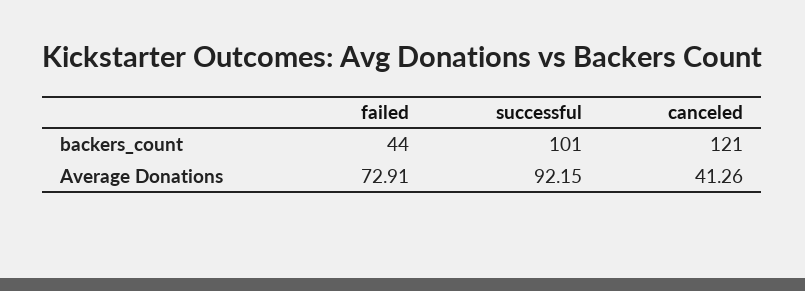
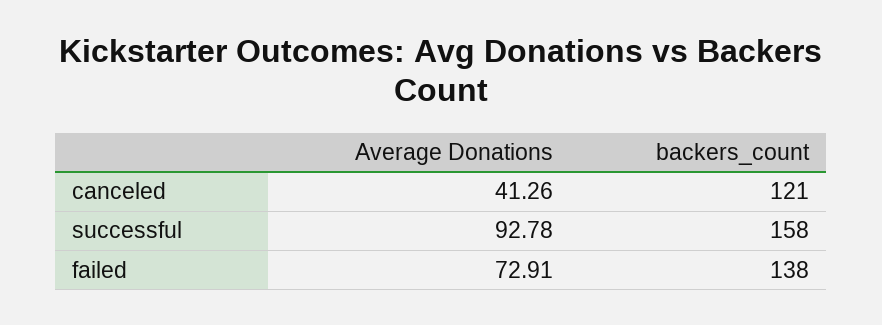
failed, backers_count: 44 -> 138
successful, backers_count: 101 -> 158
successful, Average Donations: 92.15 -> 92.78

